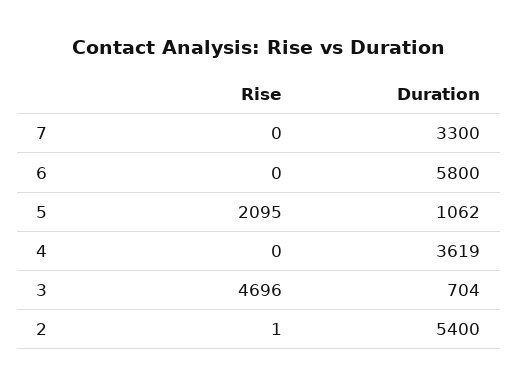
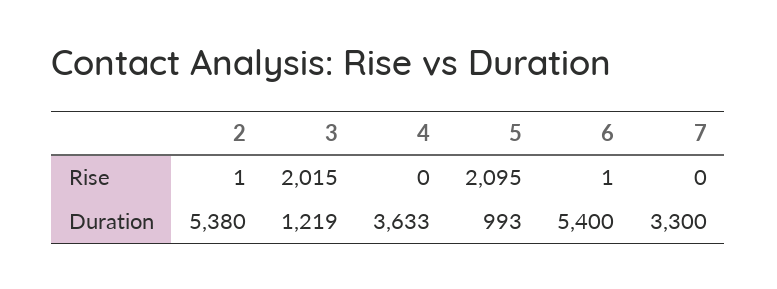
Rise, 6: 0 -> 1
Duration, 6: 5800 -> 5400
Duration, 5: 1062 -> 993
Duration, 4: 3619 -> 3633
Rise, 3: 4696 -> 2015
Duration, 3: 704 -> 1219
Duration, 2: 5400 -> 5380

